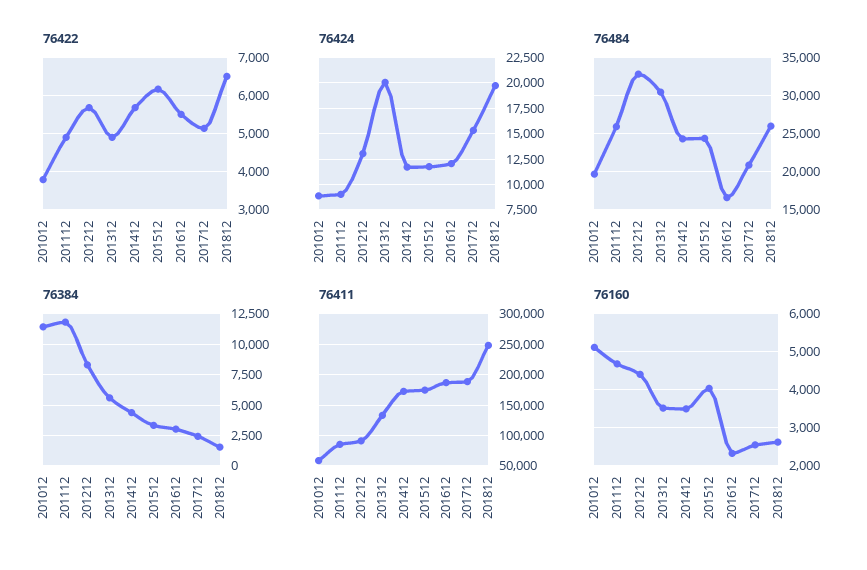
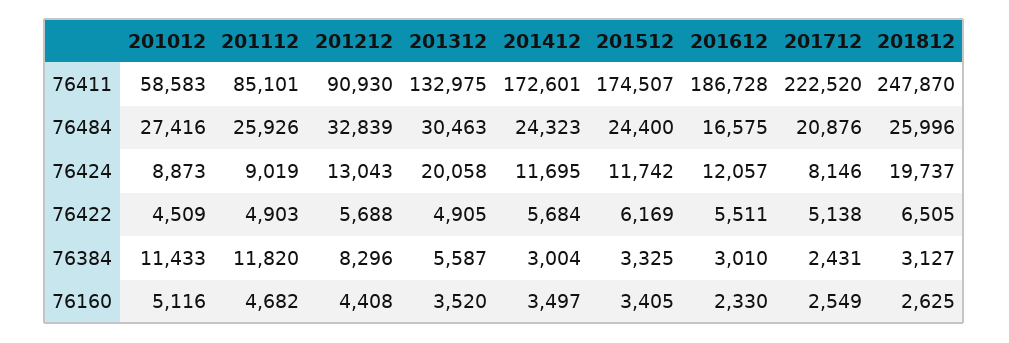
76422, 201012: 3800 -> 4509
76424, 201712: 15000 -> 8146
76484, 201012: 20000 -> 27416
76384, 201412: 4500 -> 3004
76384, 201812: 1500 -> 3127
76411, 201712: 190000 -> 222520
76160, 201512: 4000 -> 3405

